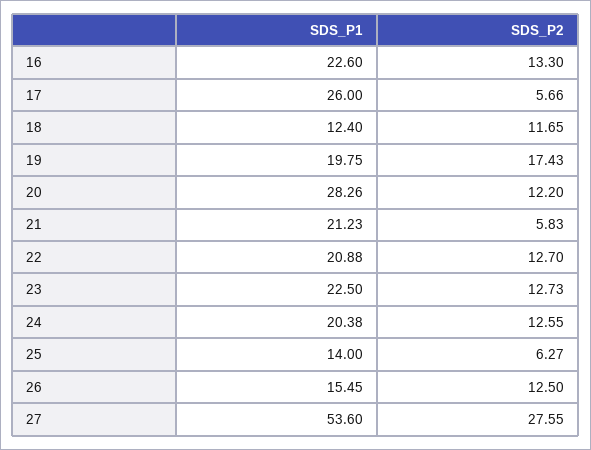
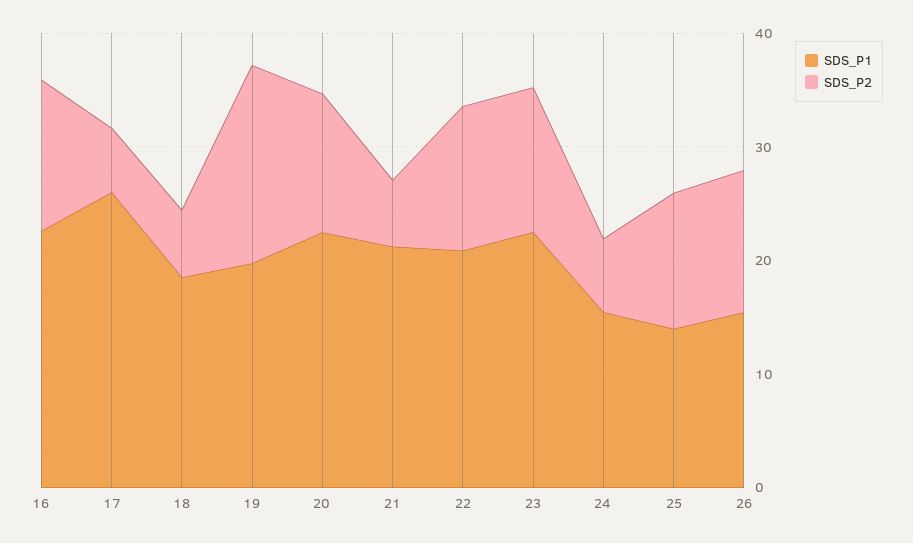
SDS_P1, 18: 12.4 -> 18
SDS_P2, 18: 11.65 -> 6
SDS_P1, 20: 28.26 -> 22
SDS_P1, 24: 20.38 -> 16
SDS_P2, 24: 12.55 -> 6
SDS_P2, 25: 6.27 -> 12
SDS_P1, 27: 53.6 -> none
SDS_P2, 27: 27.55 -> none

